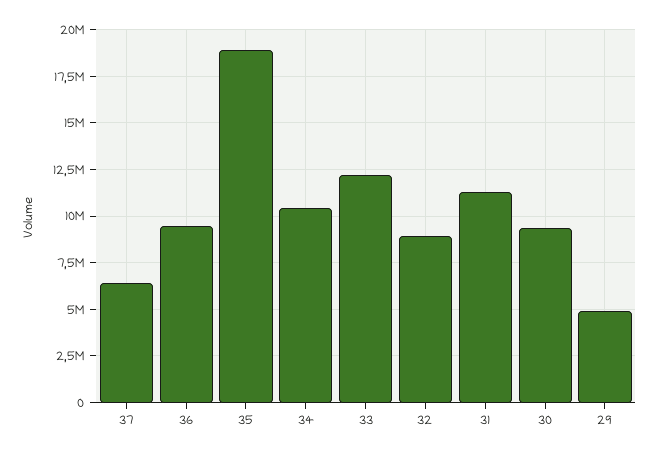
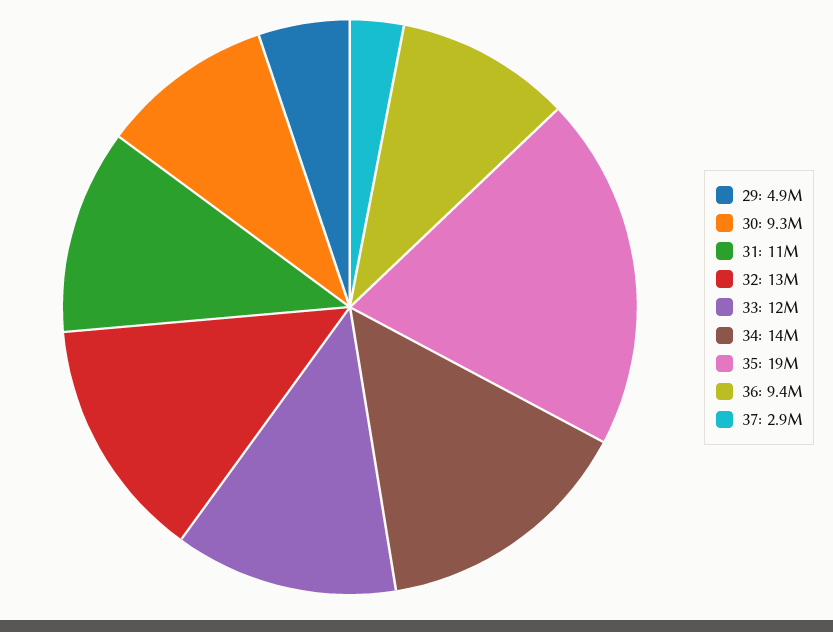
37: 6500000 -> 2900000
34: 10500000 -> 14000000
32: 9000000 -> 13000000

